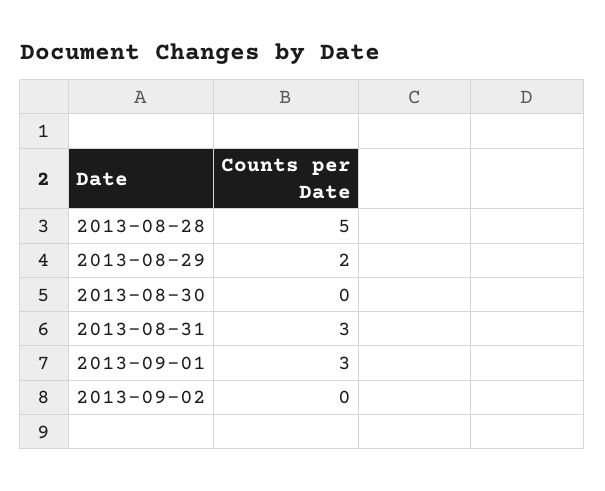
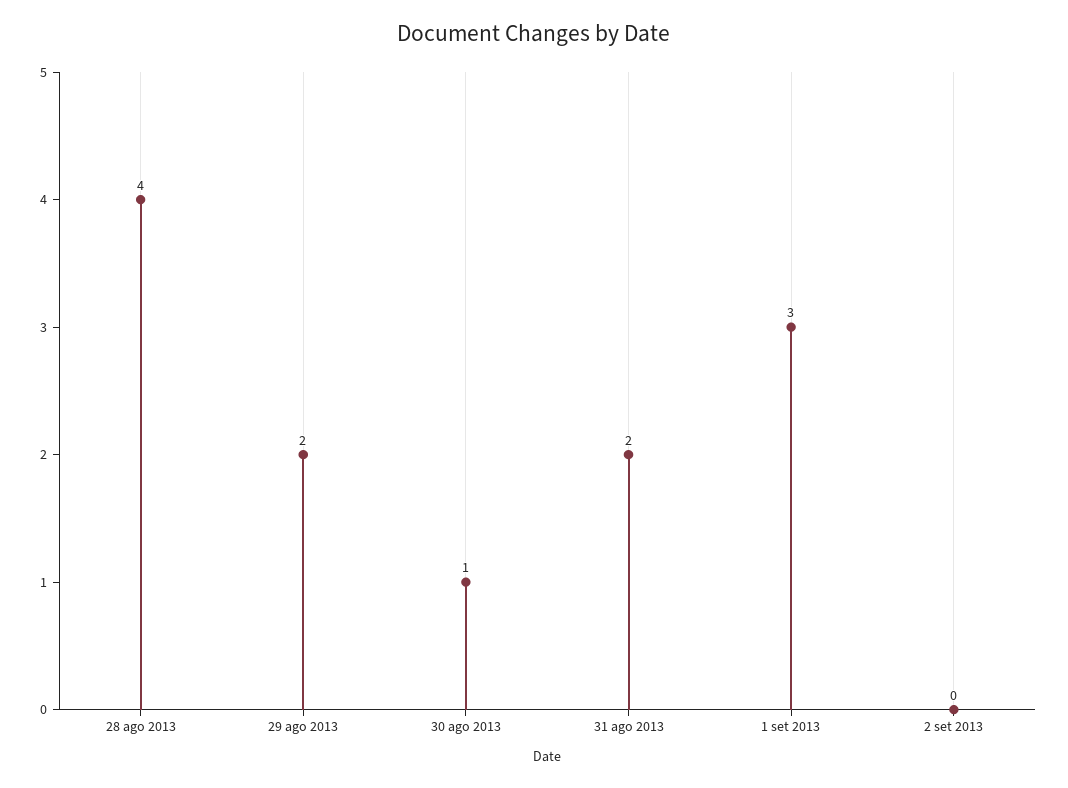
2013-08-28: 5 -> 4
2013-08-30: 0 -> 1
2013-08-31: 3 -> 2

